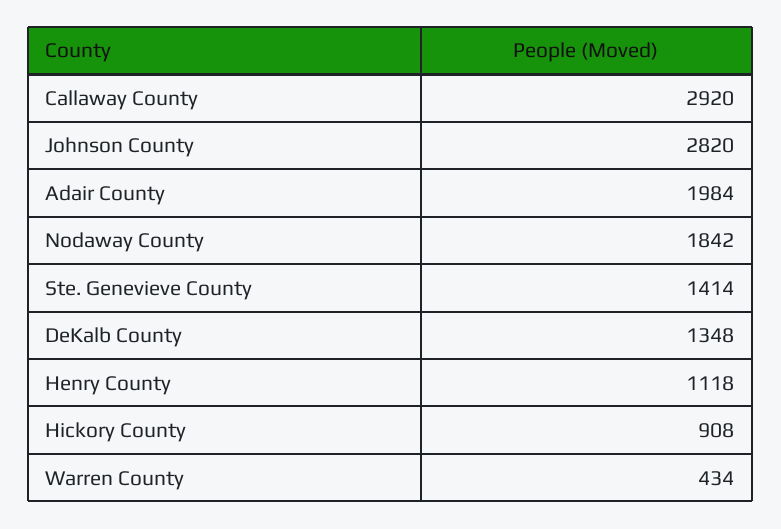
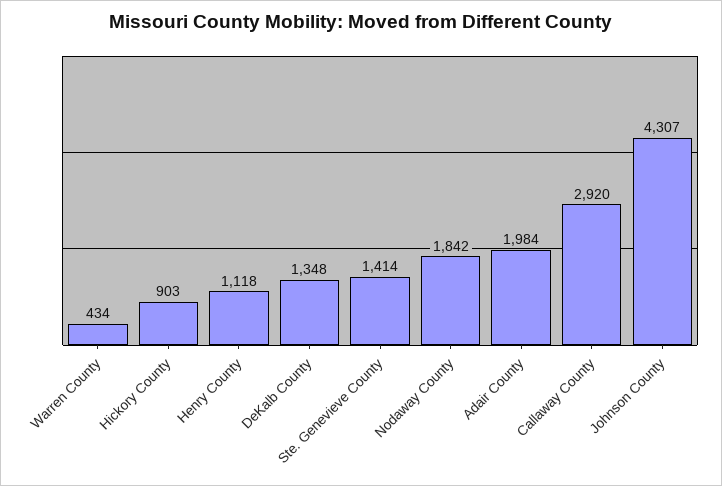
Johnson County: 2820 -> 4307
Hickory County: 908 -> 903

